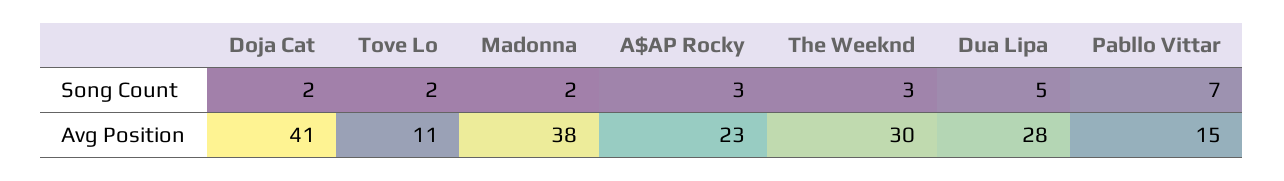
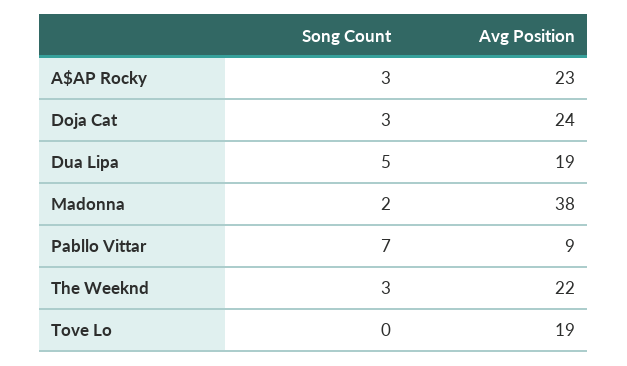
Doja Cat, Song Count: 2 -> 3
Tove Lo, Song Count: 2 -> 0
Doja Cat, Avg Position: 41 -> 24
Tove Lo, Avg Position: 11 -> 19
The Weeknd, Avg Position: 30 -> 22
Dua Lipa, Avg Position: 28 -> 19
Pabllo Vittar, Avg Position: 15 -> 9

